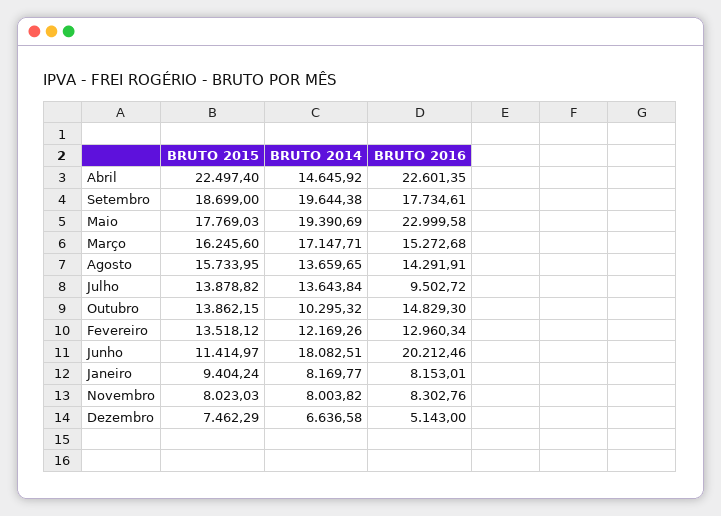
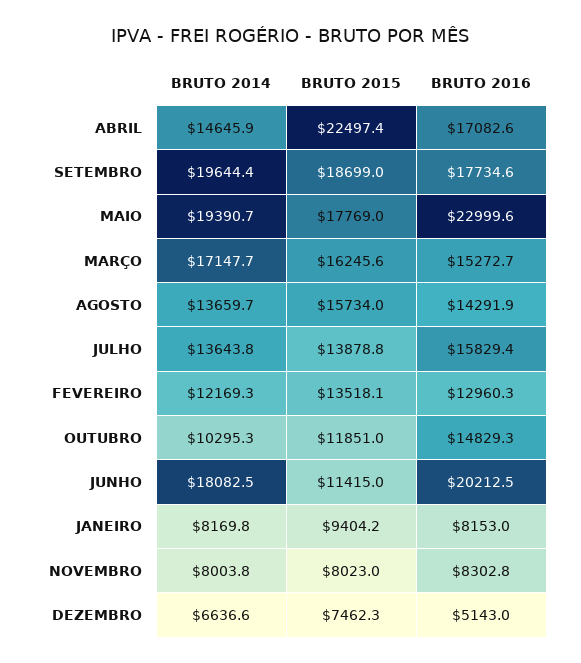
BRUTO 2016, Abril: 22601.35 -> 17082.6
BRUTO 2016, Julho: 9502.72 -> 15829.4
BRUTO 2015, Outubro: 13862.15 -> 11851

